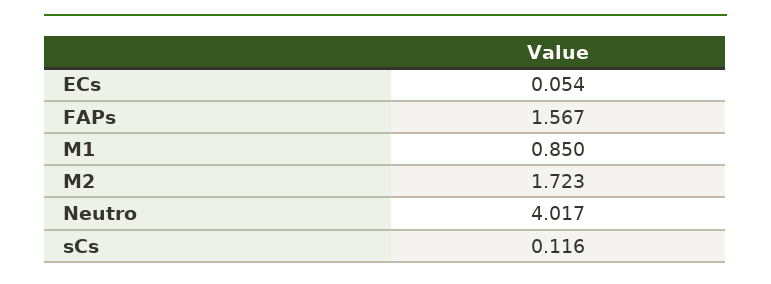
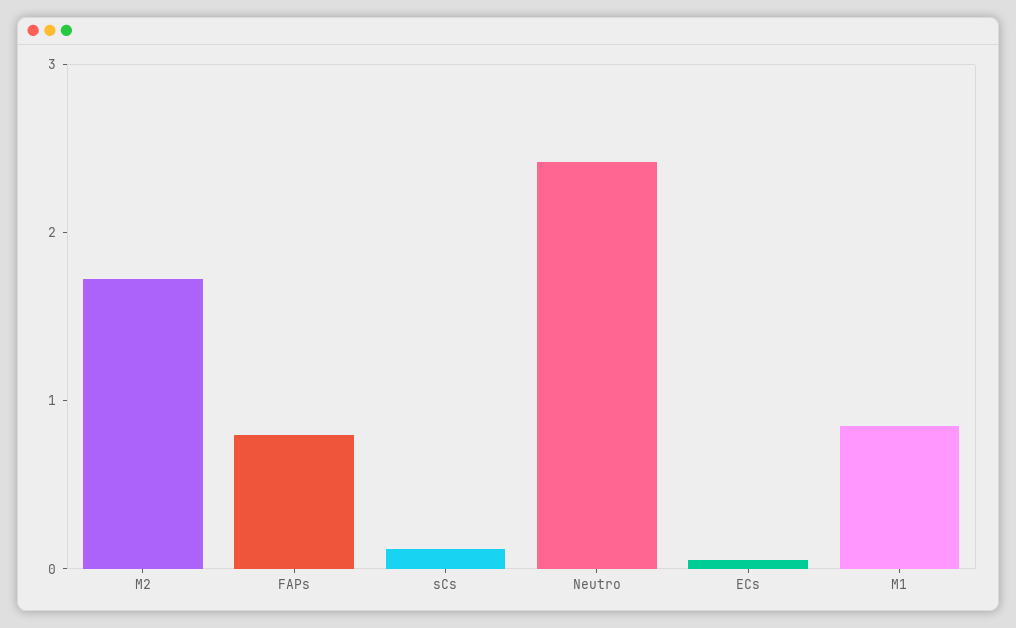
FAPs: 1.567 -> 0.8
Neutro: 4.017 -> 2.4

